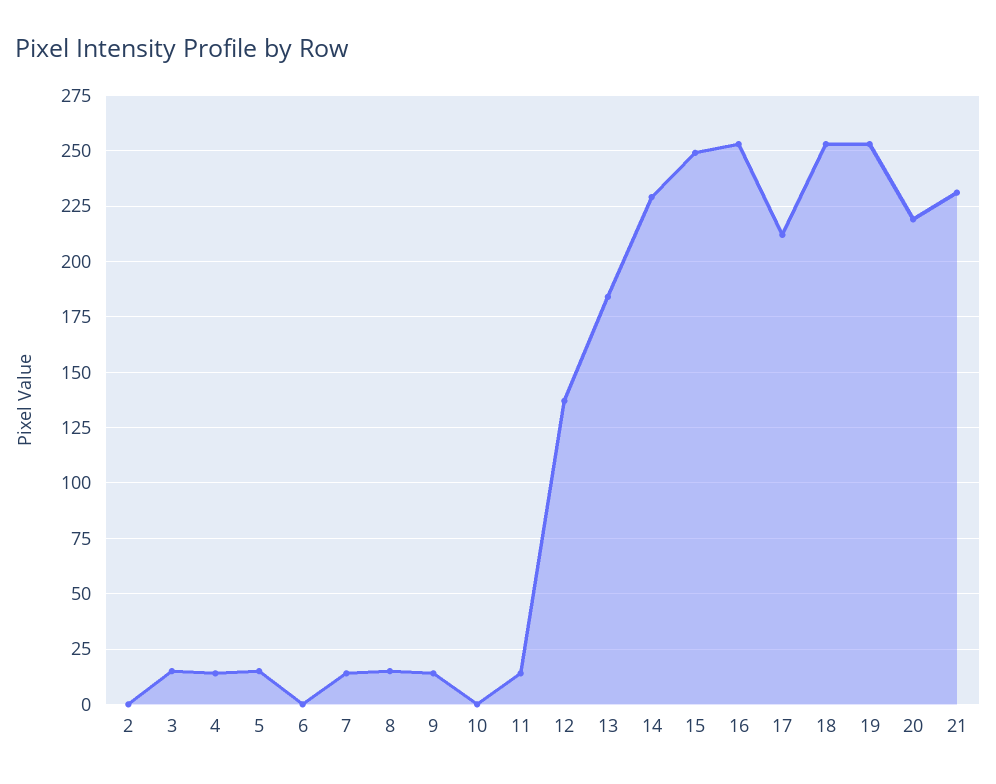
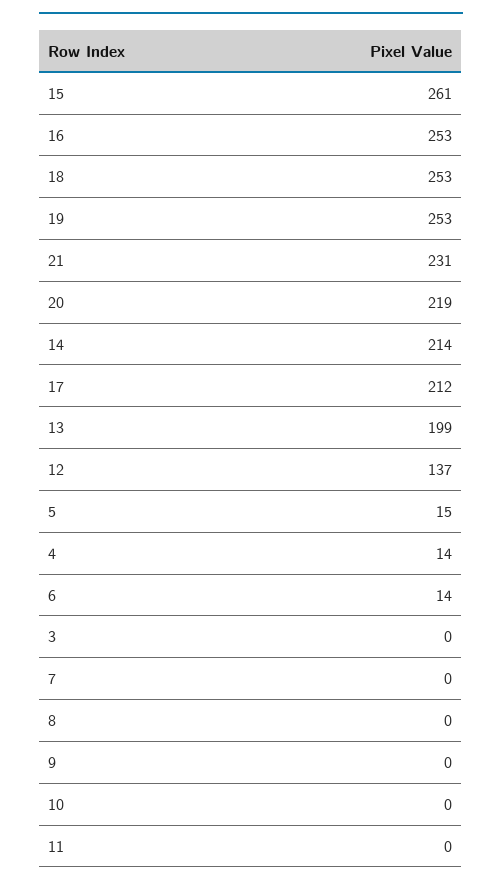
2: 0 -> none
3: 15 -> 0
6: 0 -> 14
7: 15 -> 0
8: 15 -> 0
9: 15 -> 0
11: 15 -> 0
13: 185 -> 199
14: 230 -> 214
15: 250 -> 261

